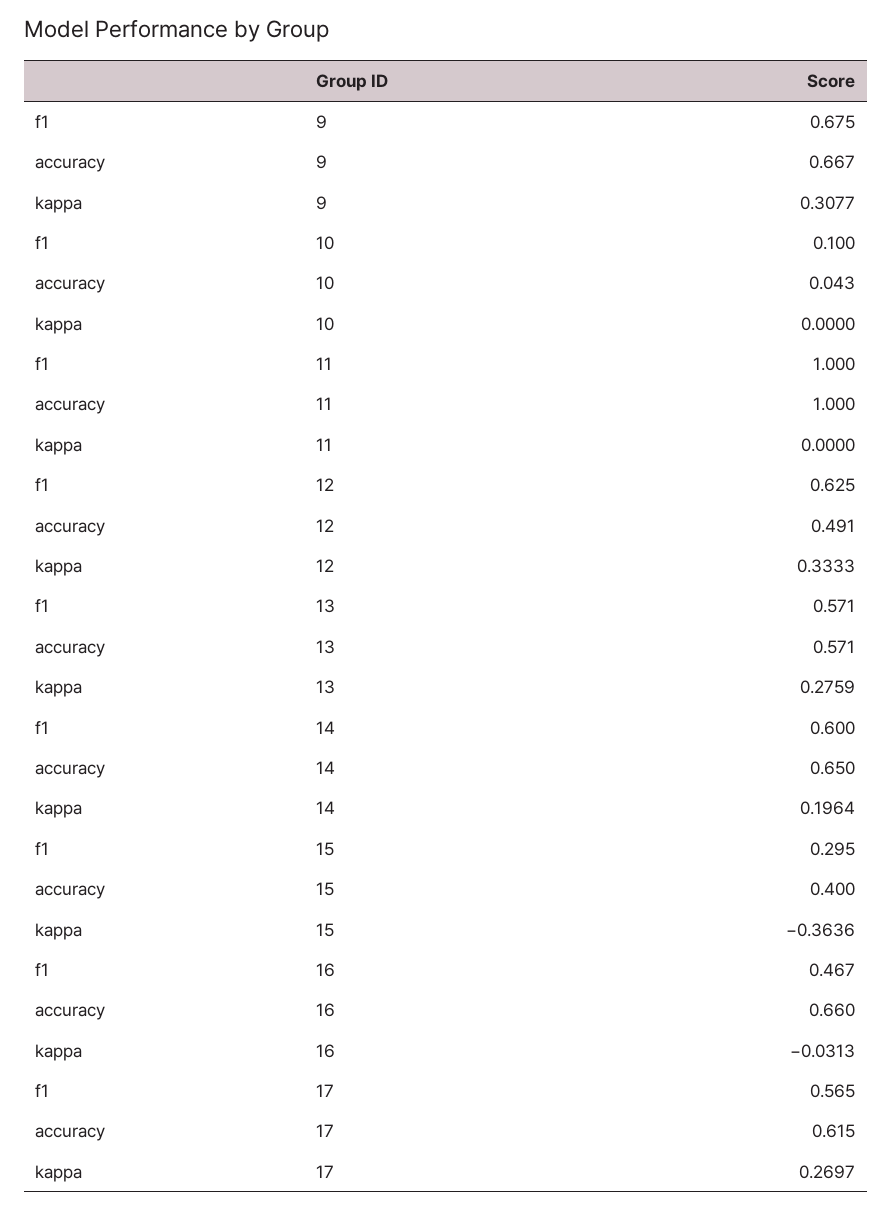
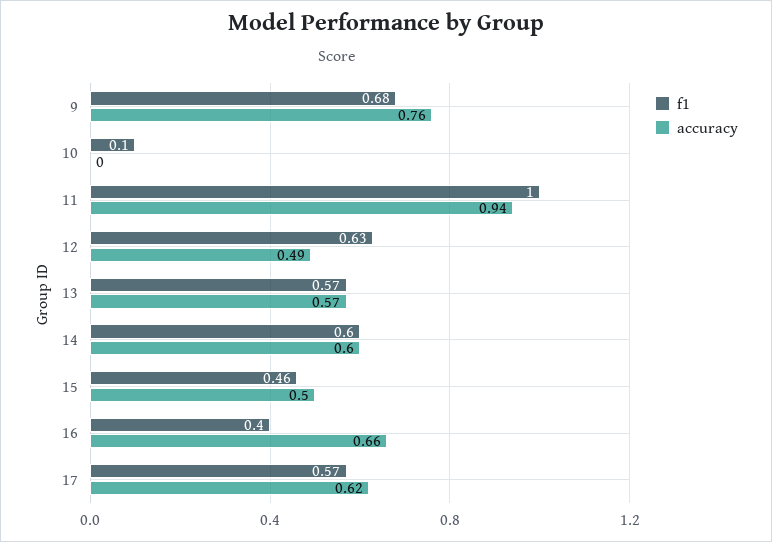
accuracy, 9: 0.667 -> 0.76
kappa, 9: 0.3077 -> none
accuracy, 10: 0.043 -> 0
kappa, 10: 0 -> none
accuracy, 11: 1 -> 0.94
kappa, 11: 0 -> none
kappa, 12: 0.3333 -> none
kappa, 13: 0.2759 -> none
accuracy, 14: 0.65 -> 0.6
kappa, 14: 0.1964 -> none
f1, 15: 0.295 -> 0.46
accuracy, 15: 0.4 -> 0.5
kappa, 15: -0.3636 -> none
f1, 16: 0.467 -> 0.4
kappa, 16: -0.0313 -> none
kappa, 17: 0.2697 -> none

